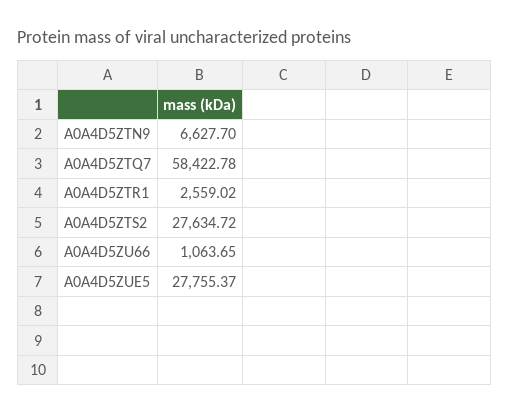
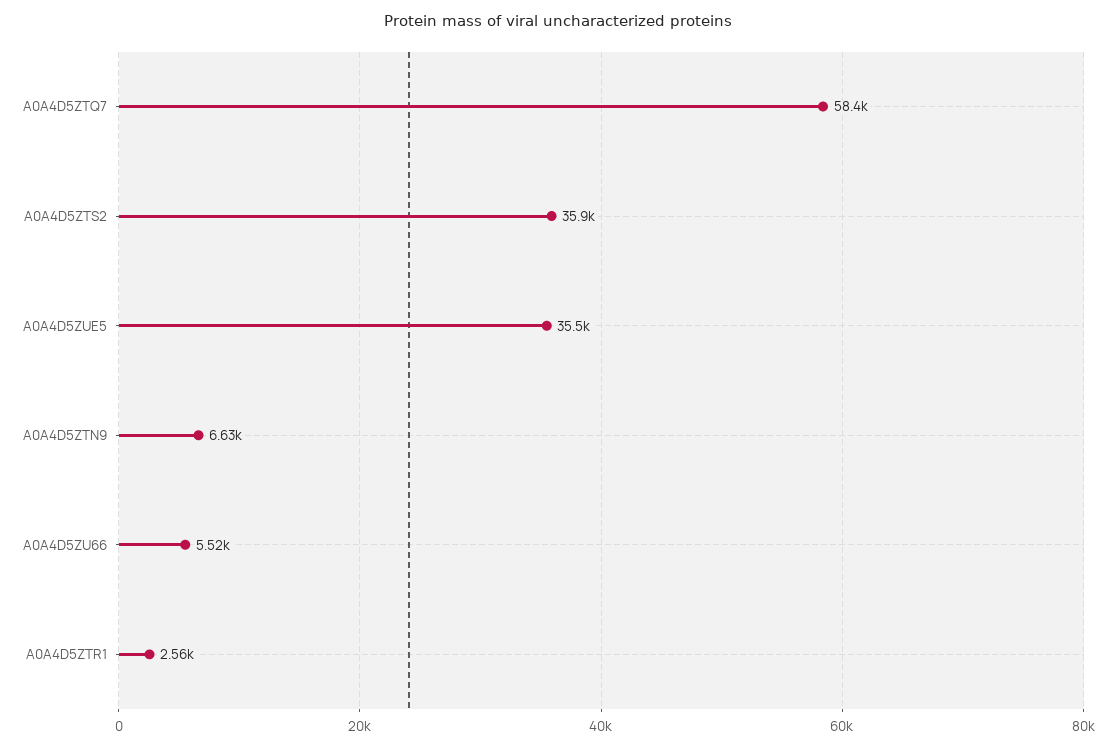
A0A4D5ZTS2: 27634.72 -> 35900
A0A4D5ZU66: 1063.65 -> 5520
A0A4D5ZUE5: 27755.37 -> 35500

